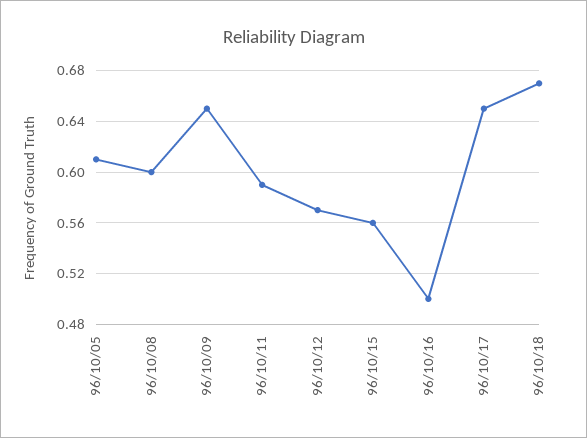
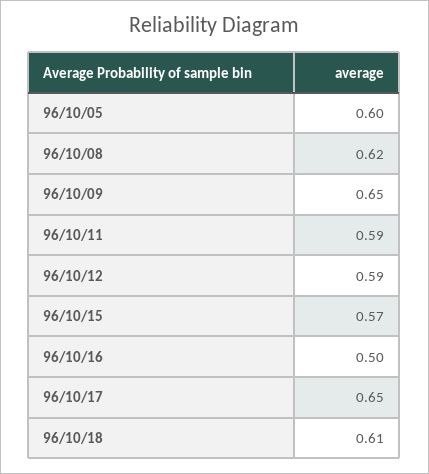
96/10/05: 0.61 -> 0.6
96/10/08: 0.6 -> 0.62
96/10/12: 0.57 -> 0.59
96/10/15: 0.56 -> 0.57
96/10/18: 0.67 -> 0.61

